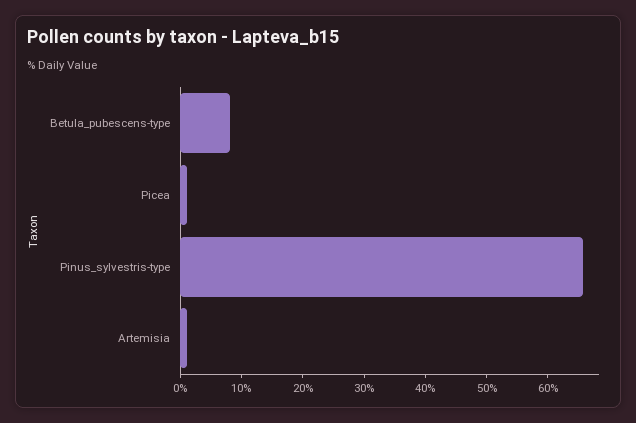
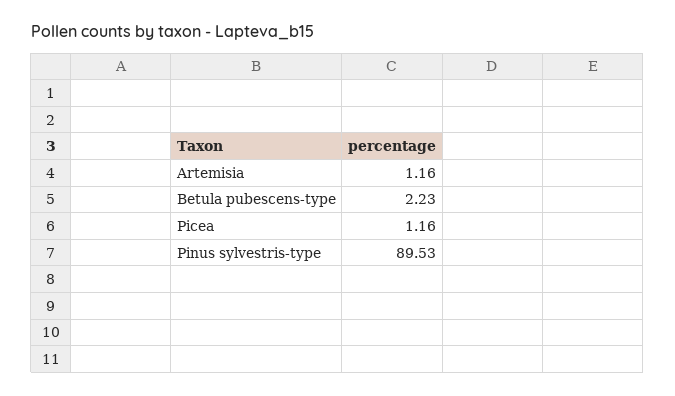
Betula_pubescens-type: 8 -> 2.23
Pinus_sylvestris-type: 66 -> 89.53

